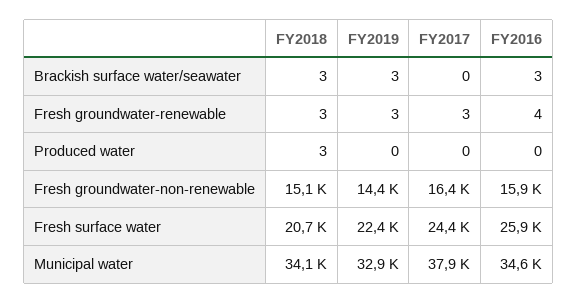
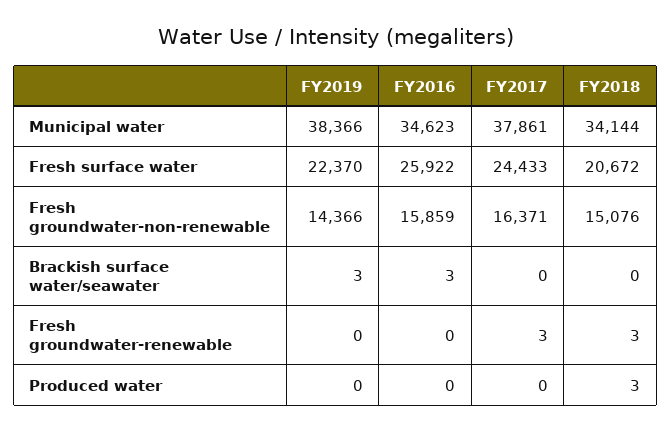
FY2018, Brackish surface water/seawater: 3 -> 0
FY2019, Fresh groundwater-renewable: 3 -> 0
FY2016, Fresh groundwater-renewable: 4 -> 0
FY2019, Municipal water: 32900 -> 38366

